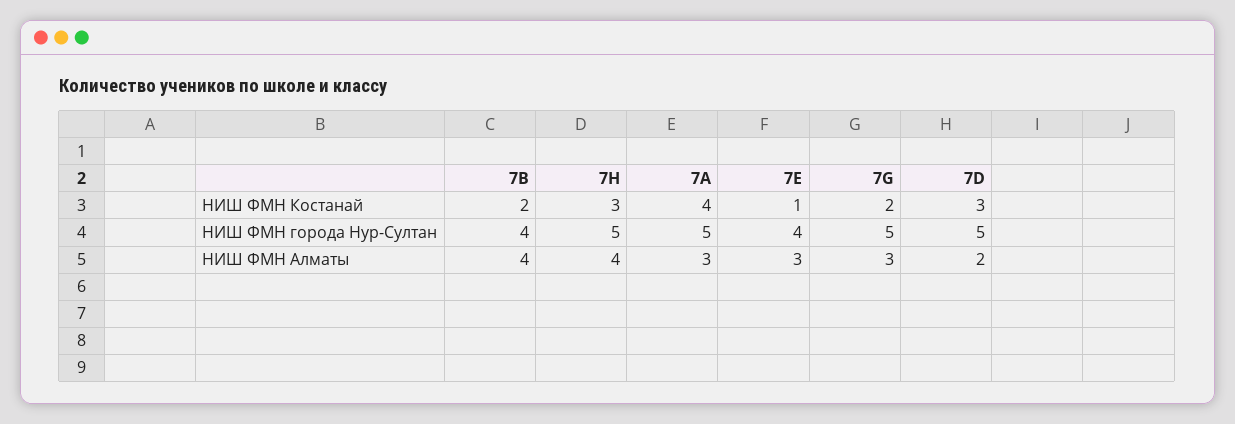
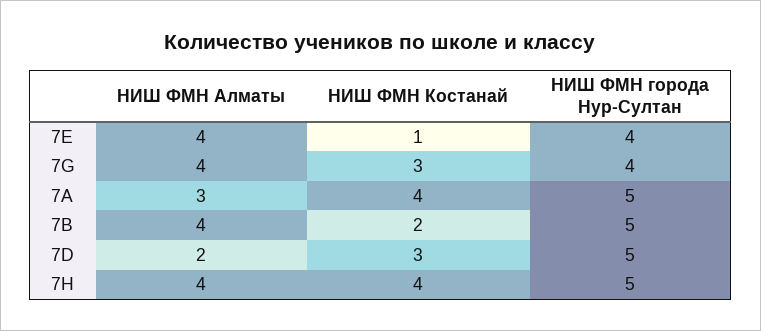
7H, НИШ ФМН Костанай: 3 -> 4
7G, НИШ ФМН Костанай: 2 -> 3
7В, НИШ ФМН города Нур-Султан: 4 -> 5
7G, НИШ ФМН города Нур-Султан: 5 -> 4
7Е, НИШ ФМН Алматы: 3 -> 4
7G, НИШ ФМН Алматы: 3 -> 4

